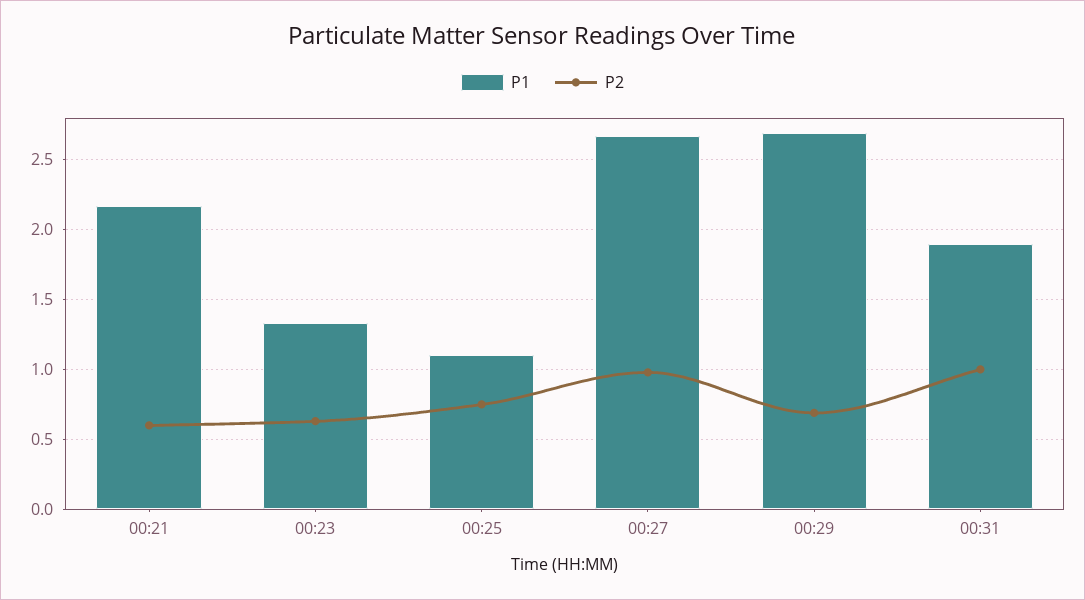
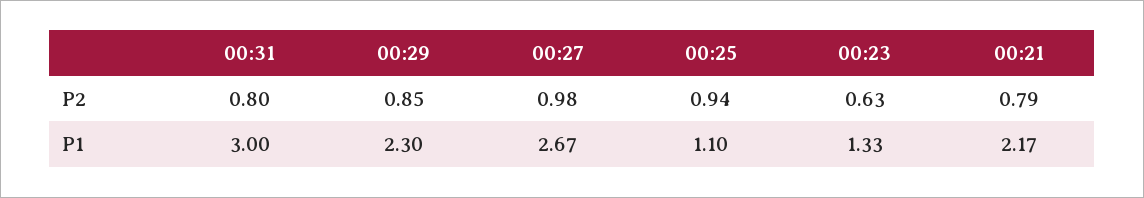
P2, 00:21: 0.6 -> 0.79
P2, 00:25: 0.75 -> 0.94
P1, 00:29: 2.7 -> 2.3
P2, 00:29: 0.7 -> 0.85
P1, 00:31: 1.9 -> 3
P2, 00:31: 1 -> 0.8

